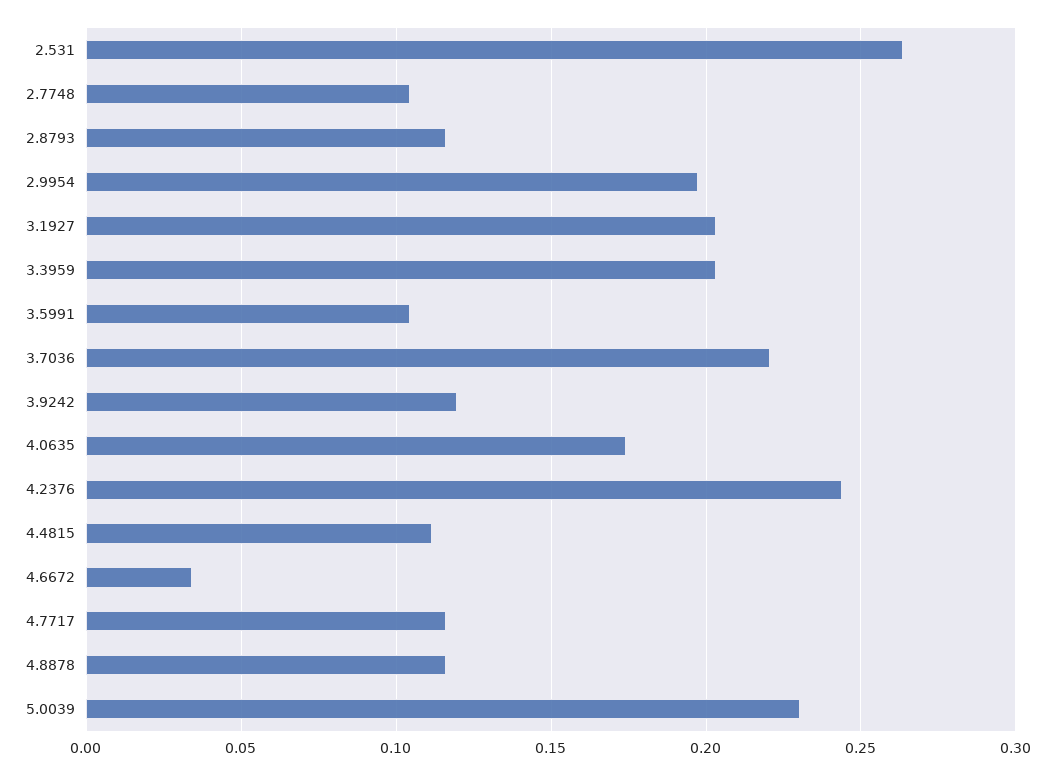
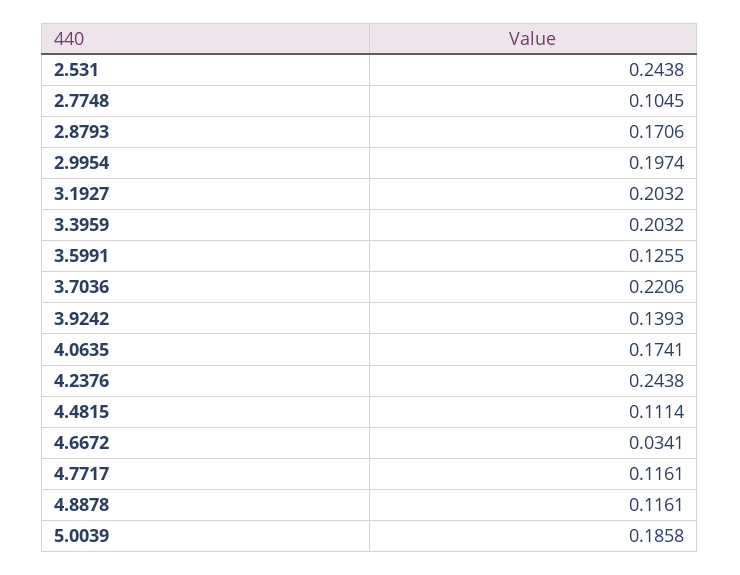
2.531: 0.265 -> 0.2438
2.8793: 0.115 -> 0.1706
3.5991: 0.105 -> 0.1255
3.9242: 0.12 -> 0.1393
5.0039: 0.23 -> 0.1858

